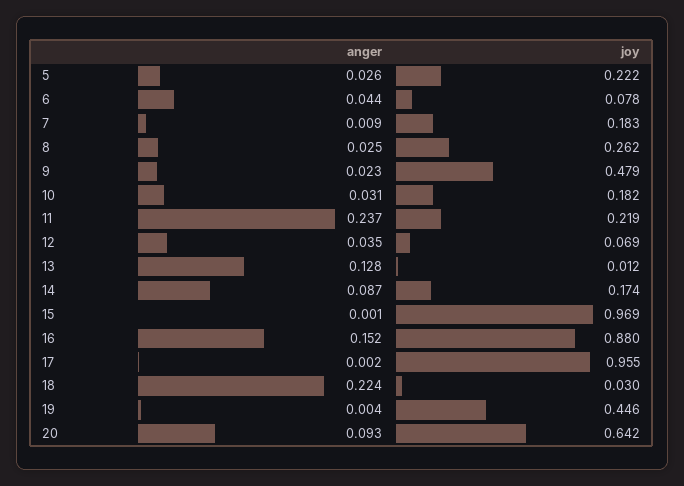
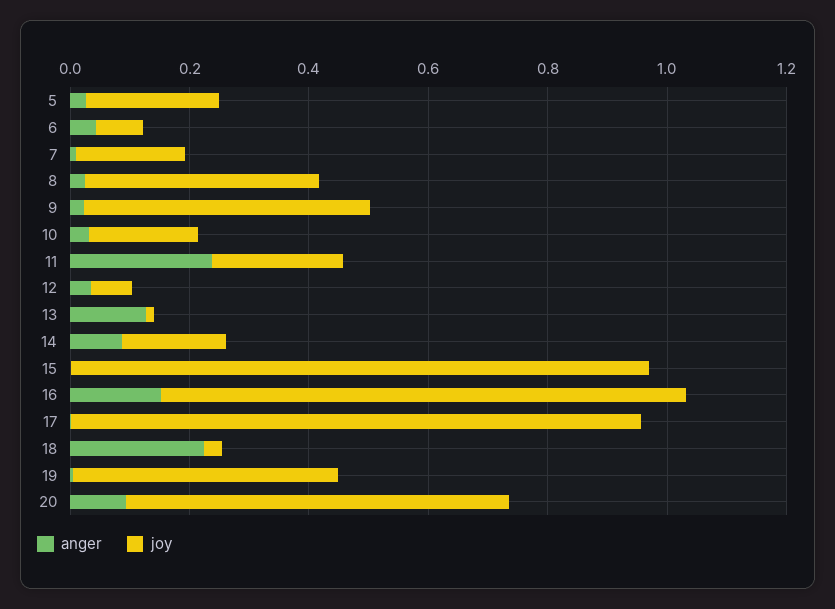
joy, 8: 0.262 -> 0.4

